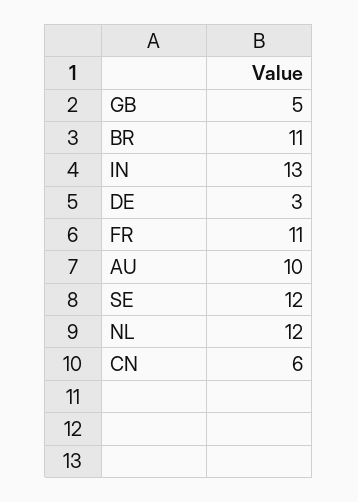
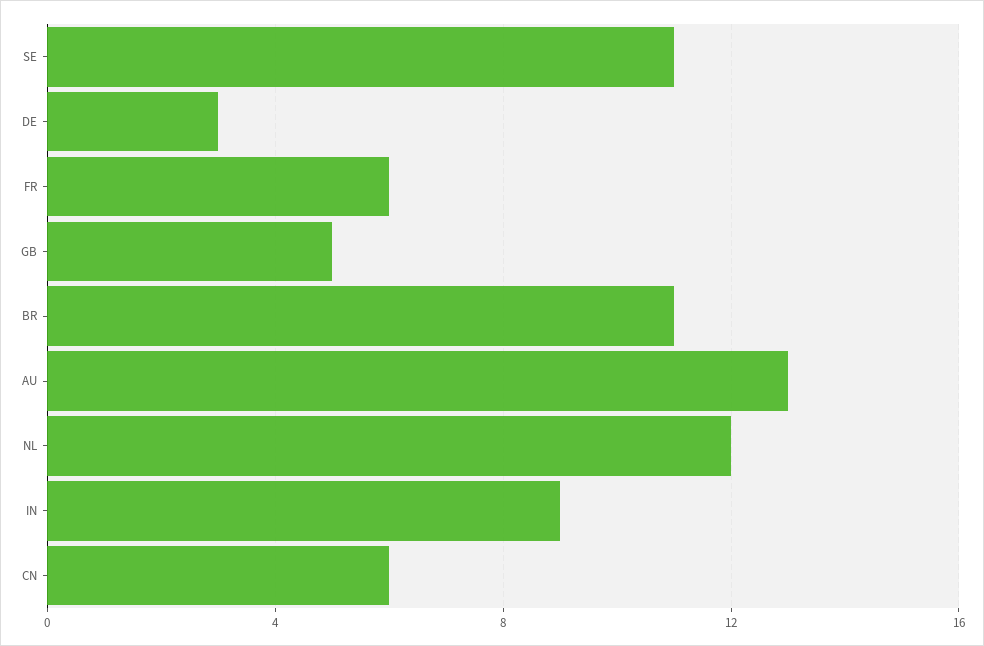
IN: 13 -> 9
FR: 11 -> 6
AU: 10 -> 13
SE: 12 -> 11

